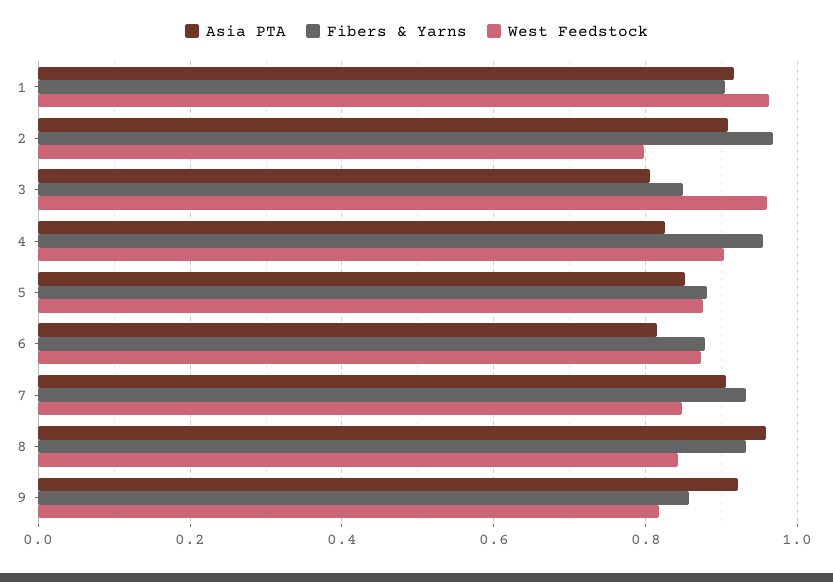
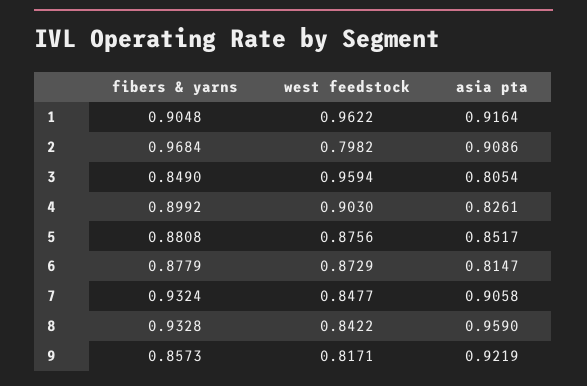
Fibers & Yarns, 4: 0.96 -> 0.8992

